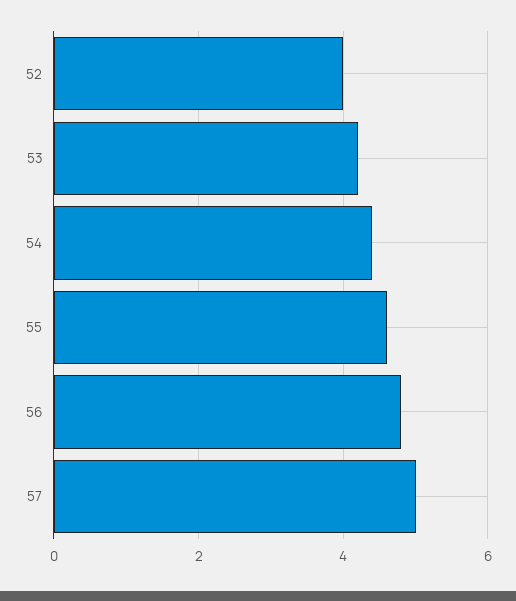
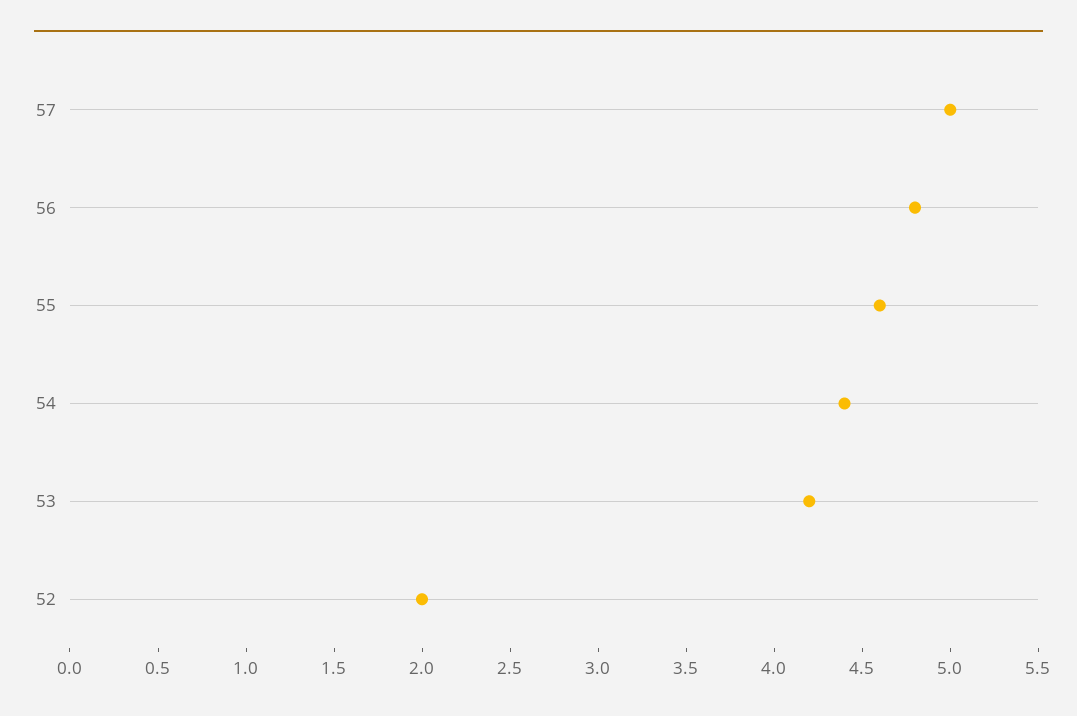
52: 4 -> 2

